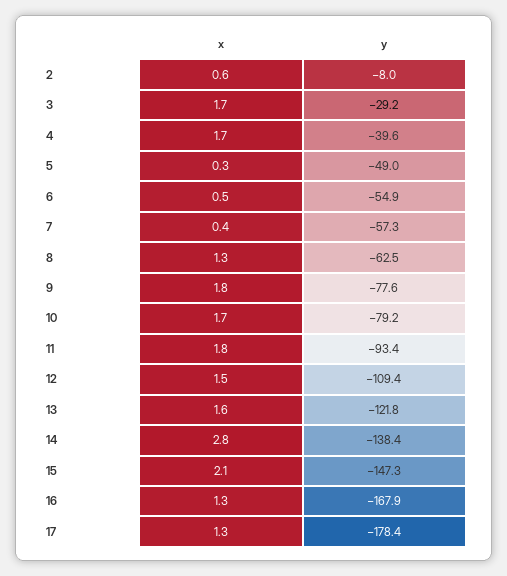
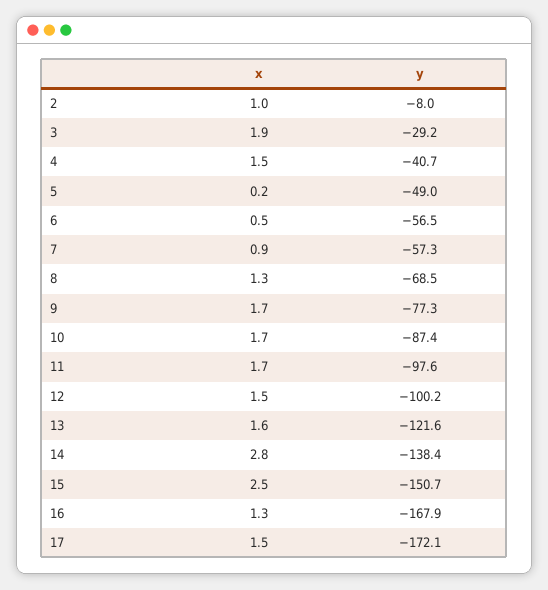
x, 2: 0.6 -> 1
x, 3: 1.7 -> 1.9
x, 4: 1.7 -> 1.5
y, 4: -39.6 -> -40.7
x, 5: 0.3 -> 0.2
y, 6: -54.9 -> -56.5
x, 7: 0.4 -> 0.9
y, 8: -62.5 -> -68.5
x, 9: 1.8 -> 1.7
y, 9: -77.6 -> -77.3
y, 10: -79.2 -> -87.4
x, 11: 1.8 -> 1.7
y, 11: -93.4 -> -97.6
y, 12: -109.4 -> -100.2
y, 13: -121.8 -> -121.6
x, 15: 2.1 -> 2.5
y, 15: -147.3 -> -150.7
x, 17: 1.3 -> 1.5
y, 17: -178.4 -> -172.1

